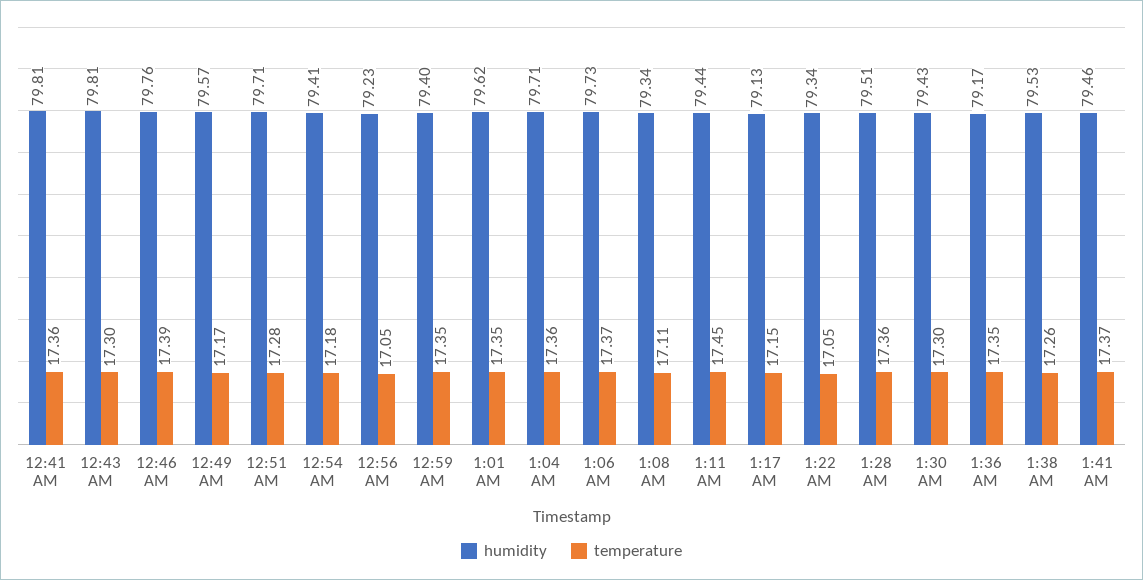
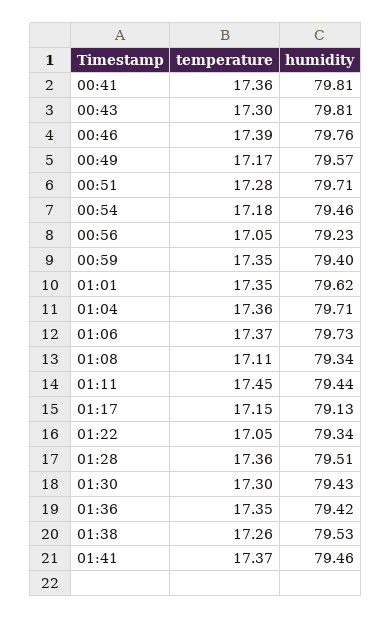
humidity, 12:54 AM: 79.41 -> 79.46
humidity, 1:36 AM: 79.17 -> 79.42

